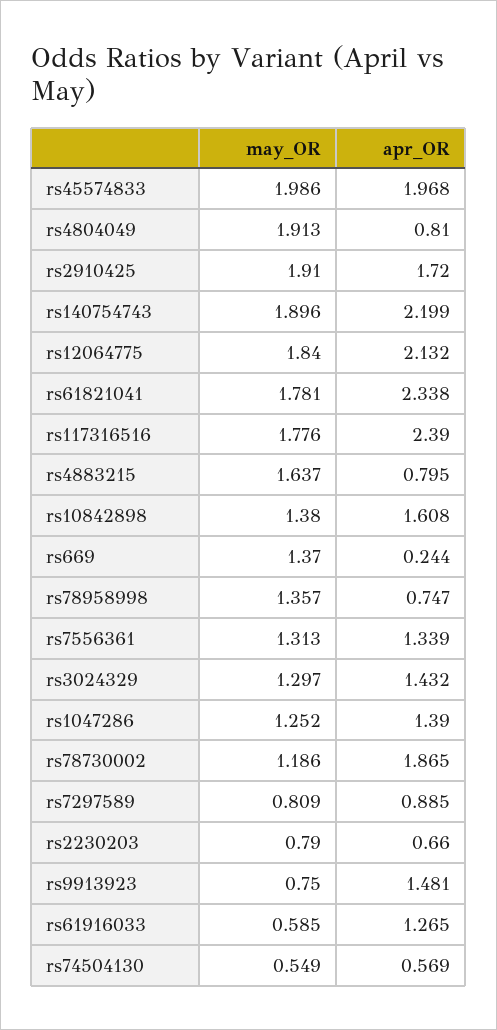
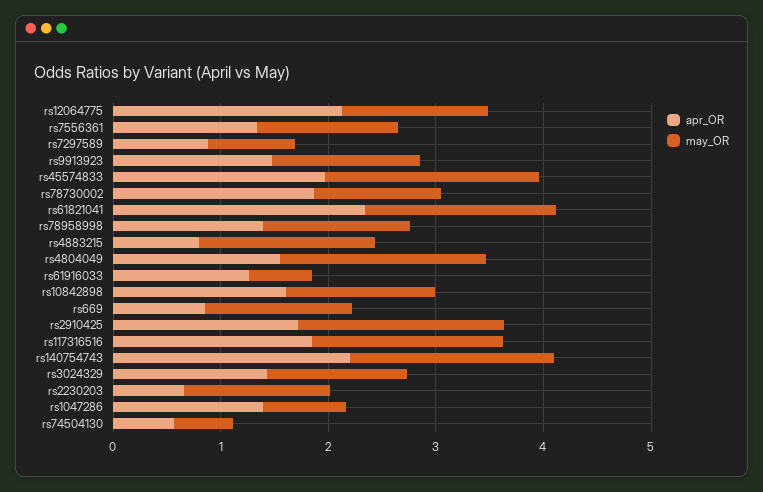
apr_OR, rs4804049: 0.81 -> 1.6
may_OR, rs12064775: 1.84 -> 1.4
apr_OR, rs117316516: 2.39 -> 1.8
apr_OR, rs669: 0.244 -> 0.8
apr_OR, rs78958998: 0.747 -> 1.4
may_OR, rs1047286: 1.252 -> 0.8
may_OR, rs2230203: 0.79 -> 1.4
may_OR, rs9913923: 0.75 -> 1.4

